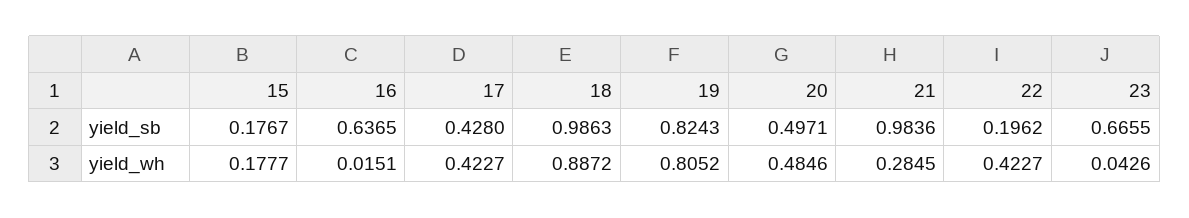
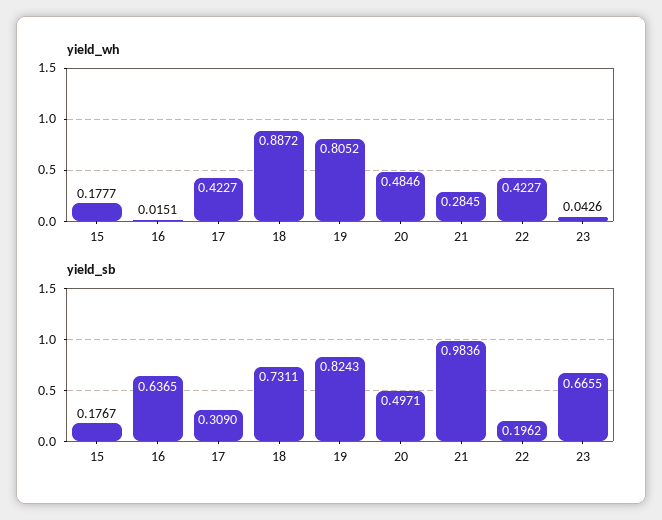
yield_sb, 17: 0.428 -> 0.309
yield_sb, 18: 0.9863 -> 0.7311

